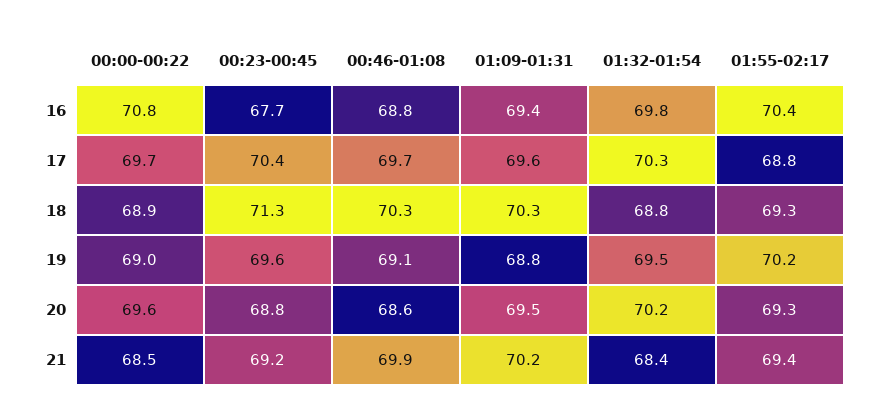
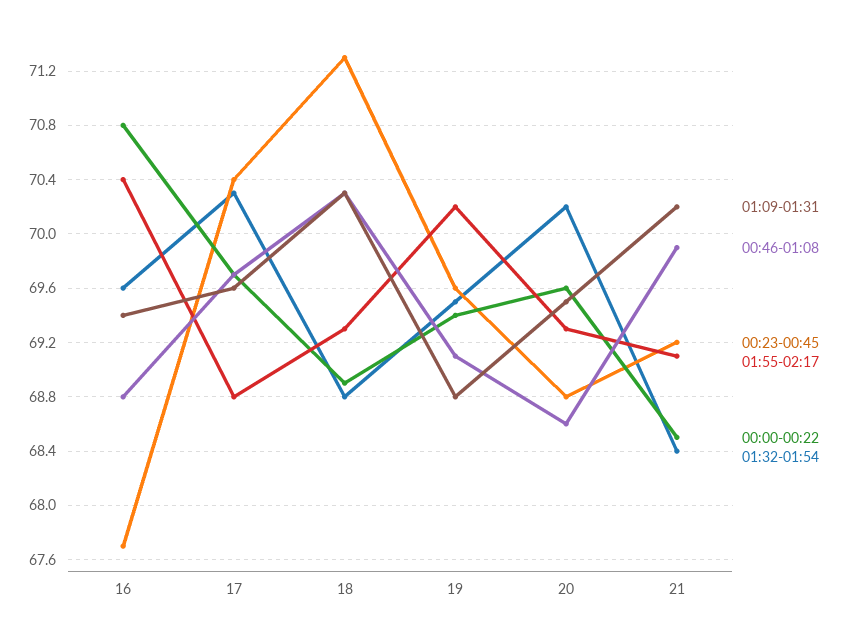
01:32-01:54, 16: 69.8 -> 69.6
00:00-00:22, 19: 69 -> 69.4
01:55-02:17, 21: 69.4 -> 69.1

